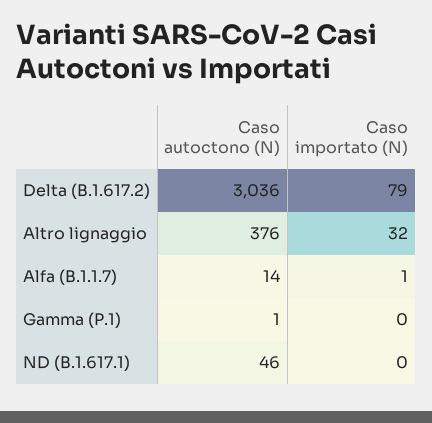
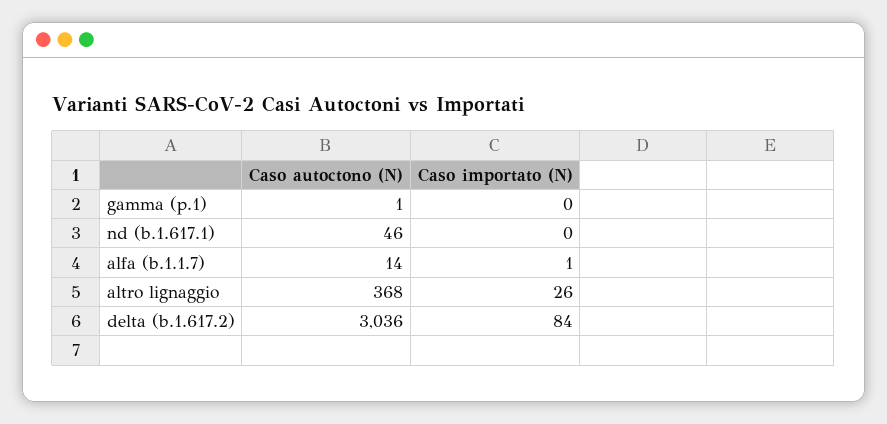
Caso importato (N), Delta (B.1.617.2): 79 -> 84
Caso autoctono (N), Altro lignaggio: 376 -> 368
Caso importato (N), Altro lignaggio: 32 -> 26

